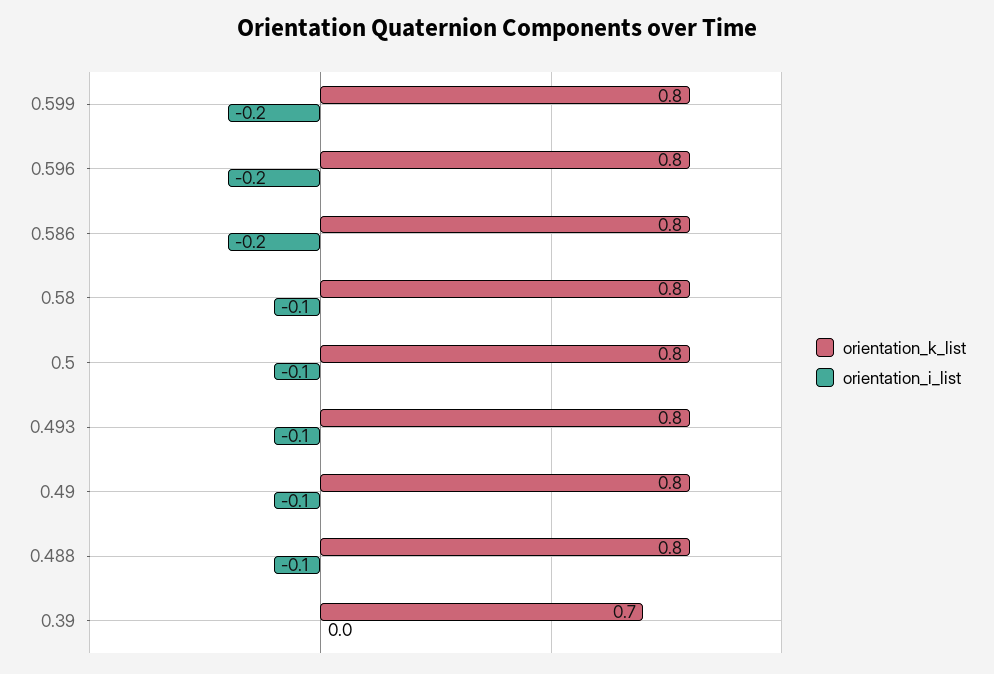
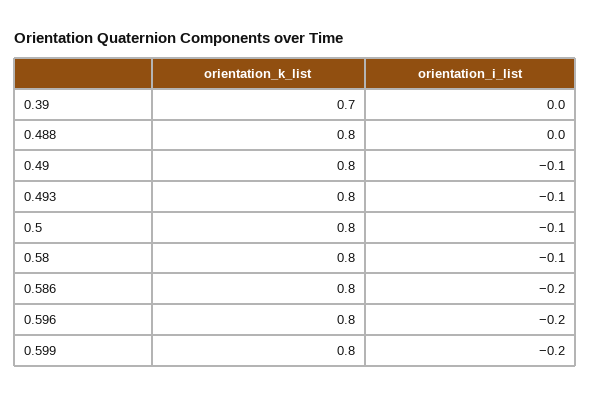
orientation_i_list, 0.488: -0.1 -> 0

